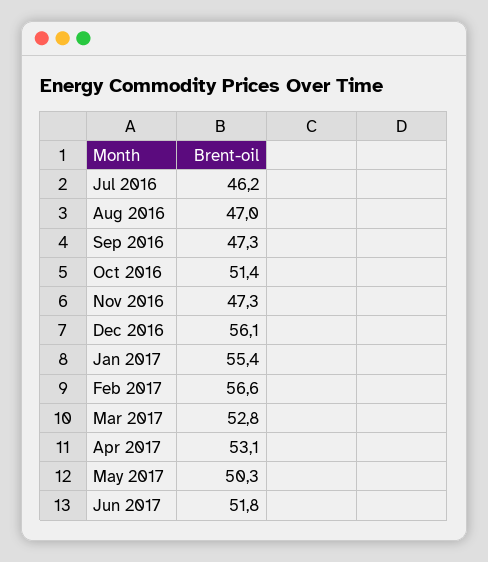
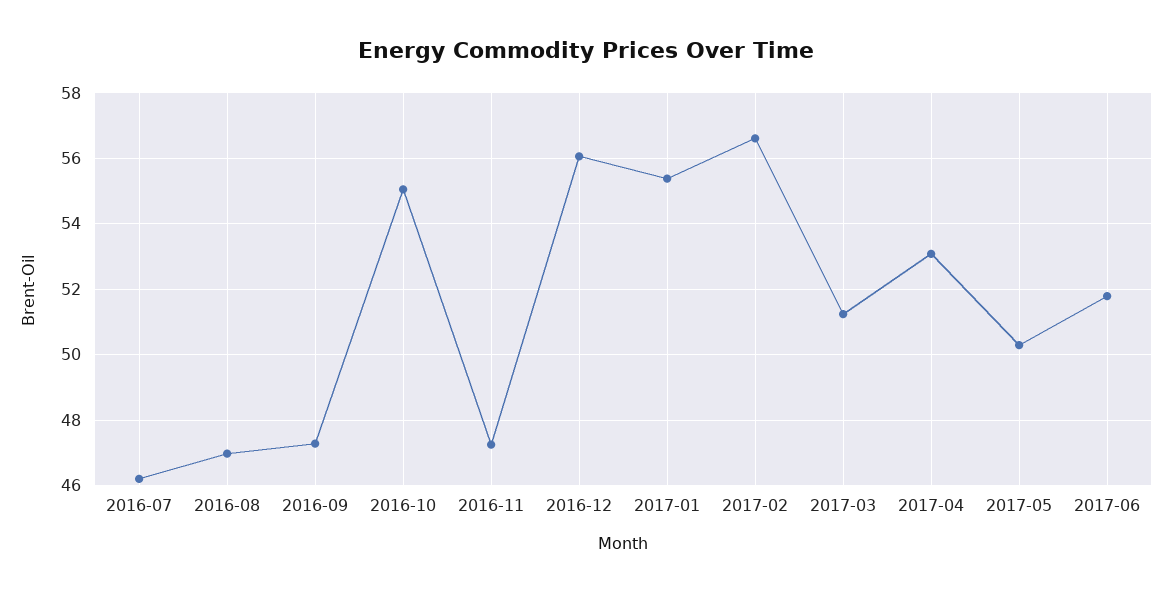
Oct 2016: 51.4 -> 55
Mar 2017: 52.8 -> 51.2

